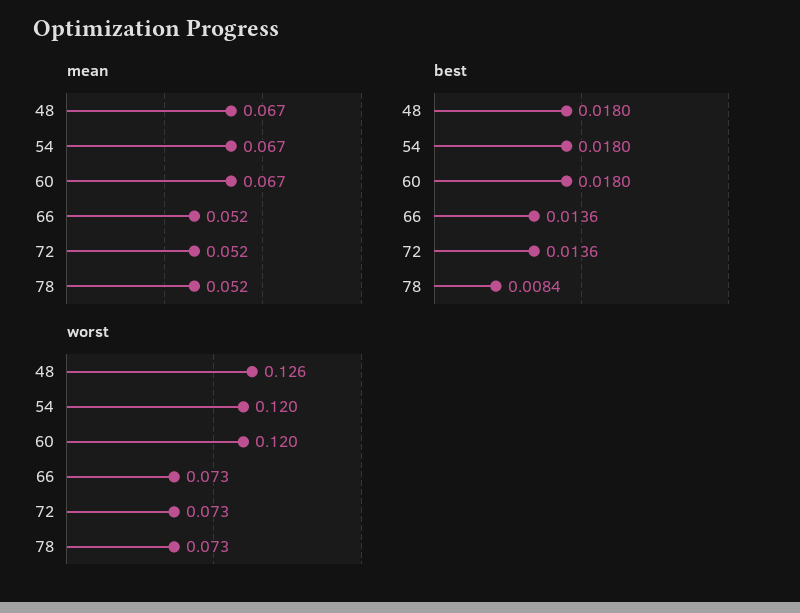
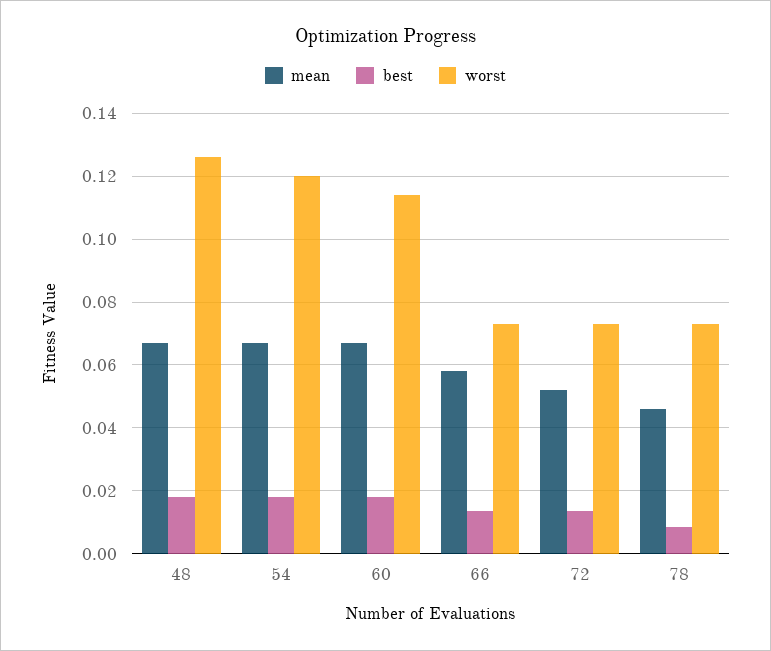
mean, 66: 0.052 -> 0.058
mean, 78: 0.052 -> 0.046
worst, 60: 0.12 -> 0.114

